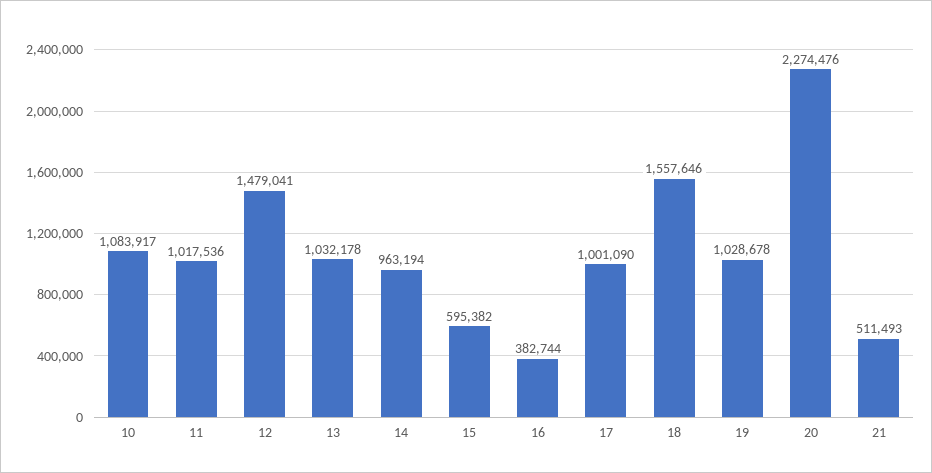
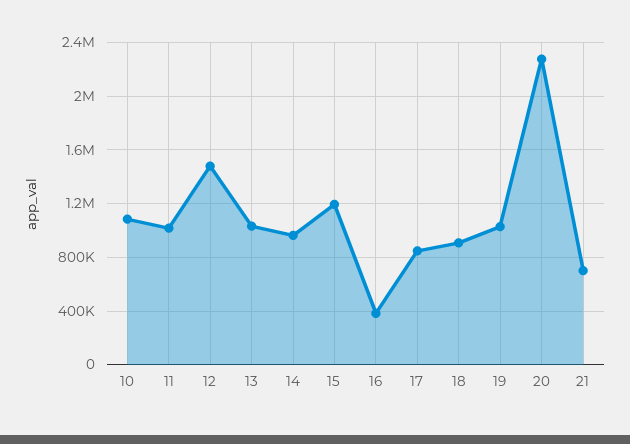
15: 595382 -> 1200000
17: 1001090 -> 850000
18: 1557646 -> 900000
21: 511493 -> 700000

